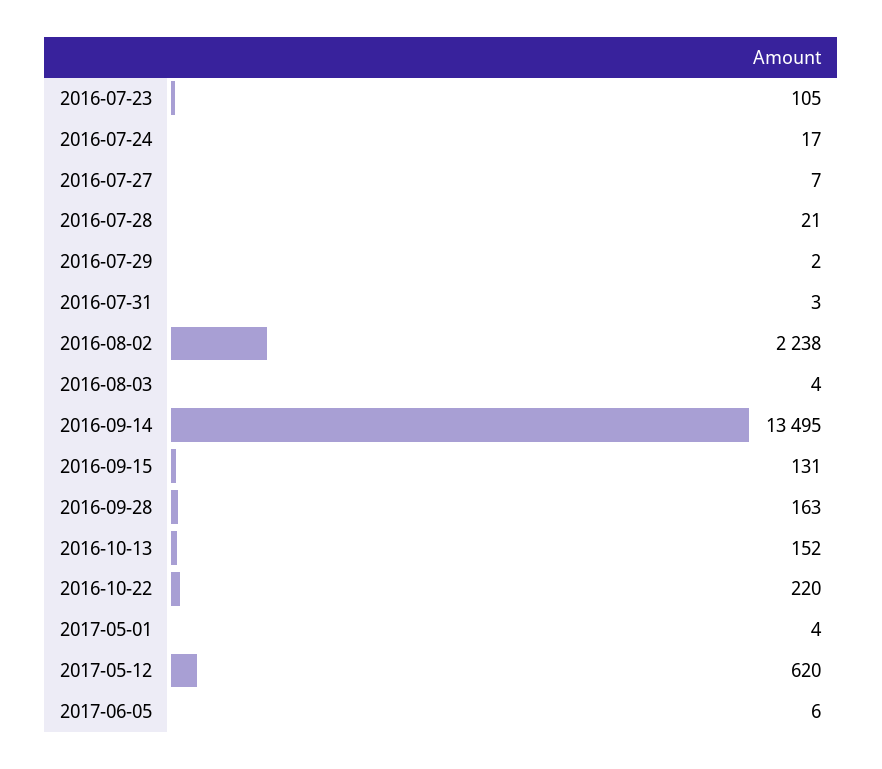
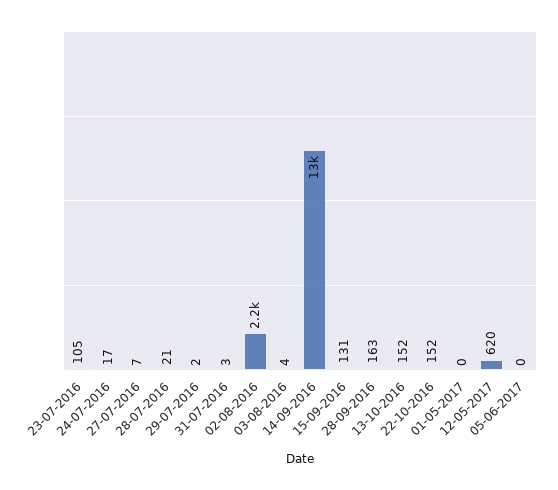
2016-10-22: 220 -> 152
2017-05-01: 4 -> 0
2017-06-05: 6 -> 0

